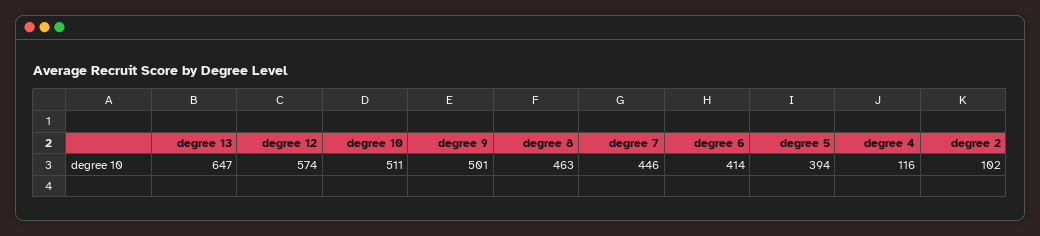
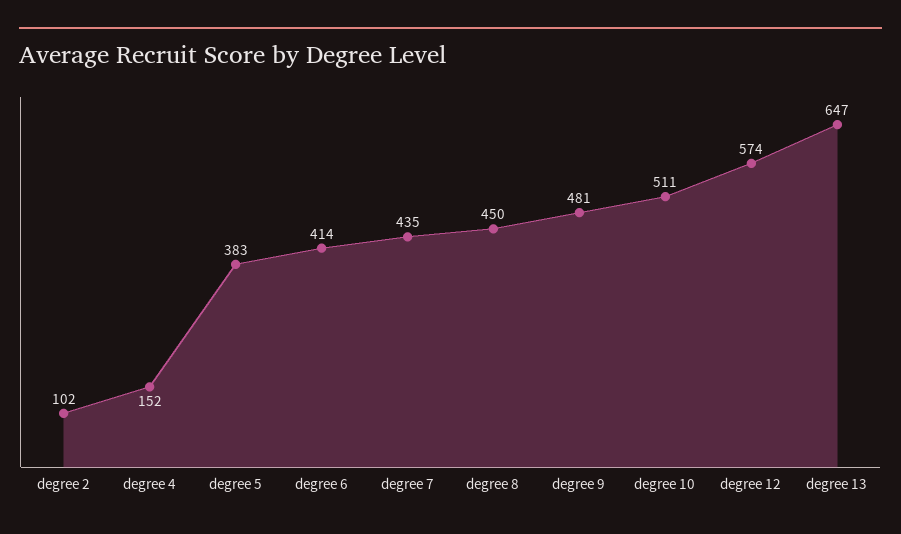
degree 9: 501 -> 481
degree 8: 463 -> 450
degree 7: 446 -> 435
degree 5: 394 -> 383
degree 4: 116 -> 152

